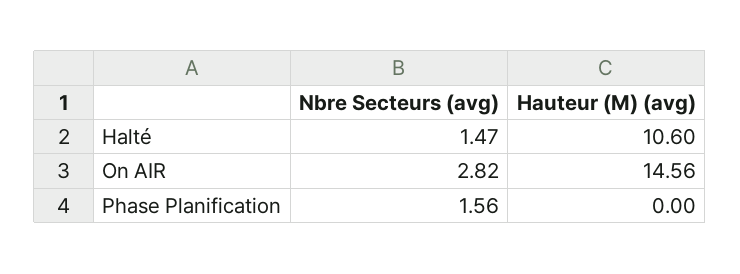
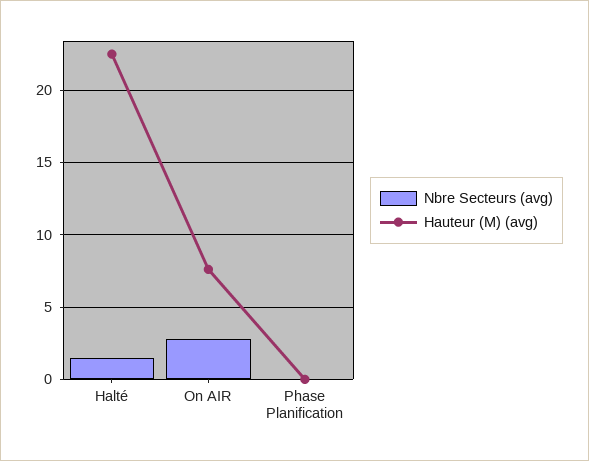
Hauteur (M) (avg), Halté: 10.6 -> 22.5
Hauteur (M) (avg), On AIR: 14.56 -> 7.5
Nbre Secteurs (avg), Phase Planification: 1.56 -> 0

